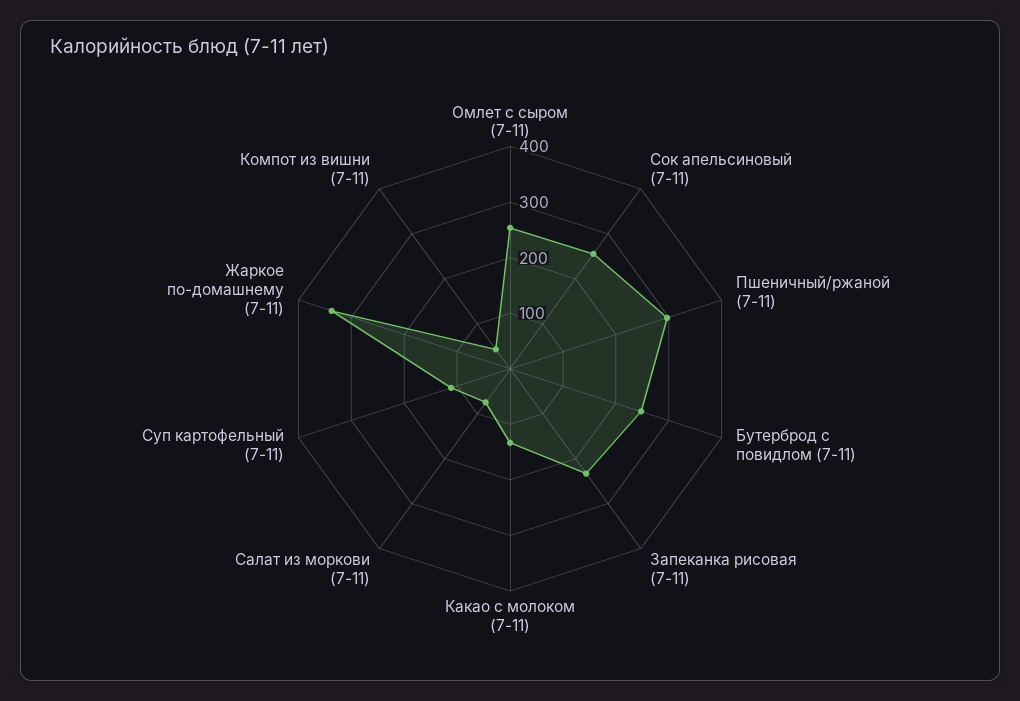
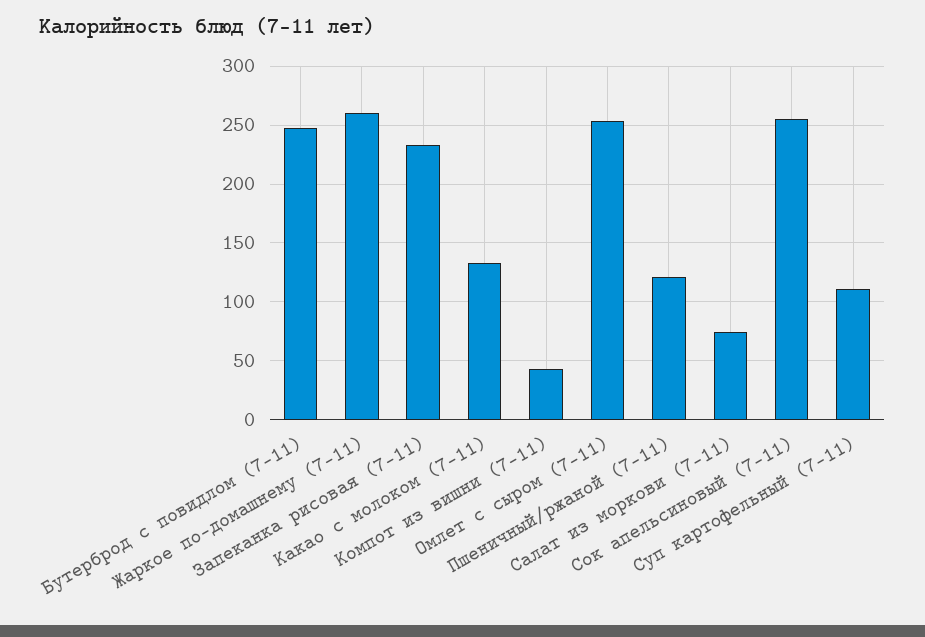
Пшеничный/ржаной (7-11): 300 -> 120
Жаркое по-домашнему (7-11): 340 -> 260

